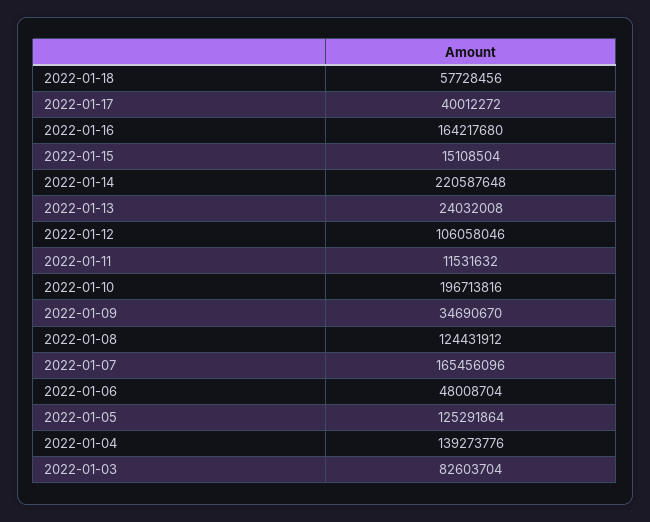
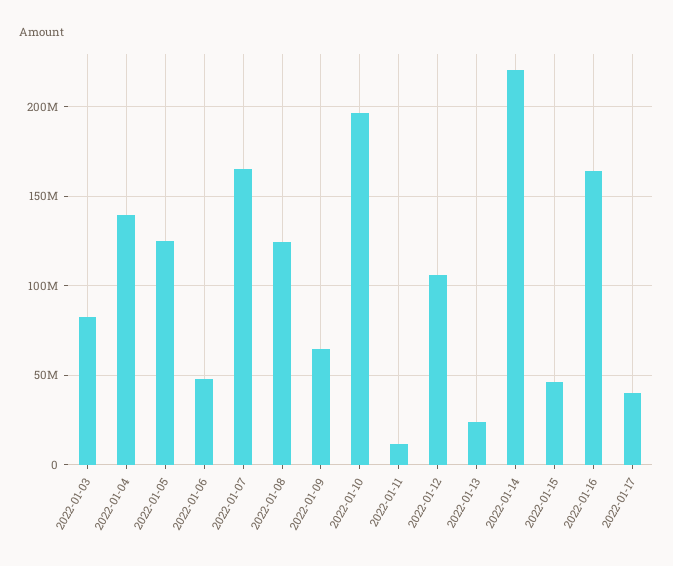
2022-01-18: 57728456 -> none
2022-01-15: 15108504 -> 45000000
2022-01-09: 34690670 -> 65000000

